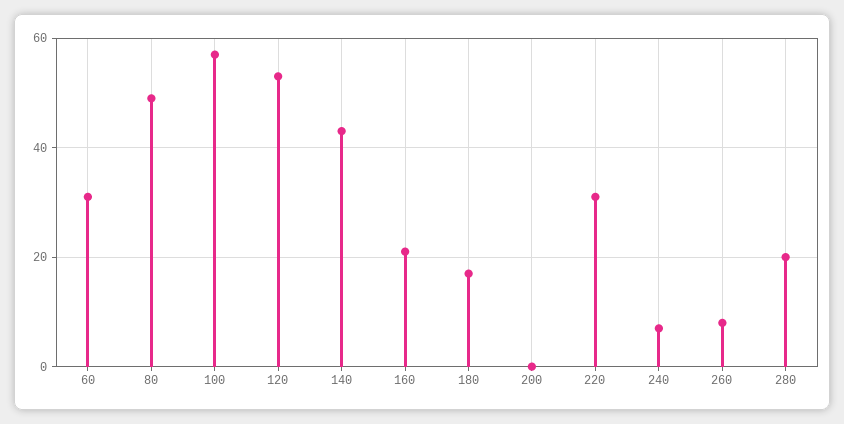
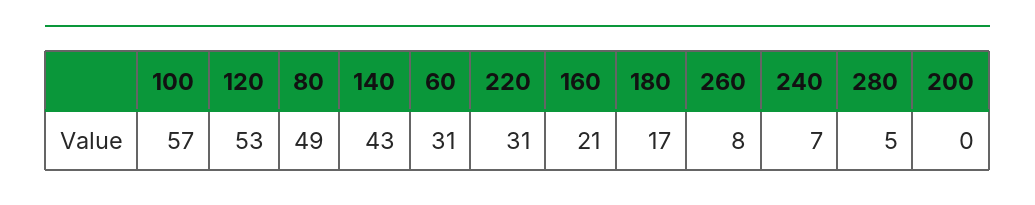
280: 20 -> 5

